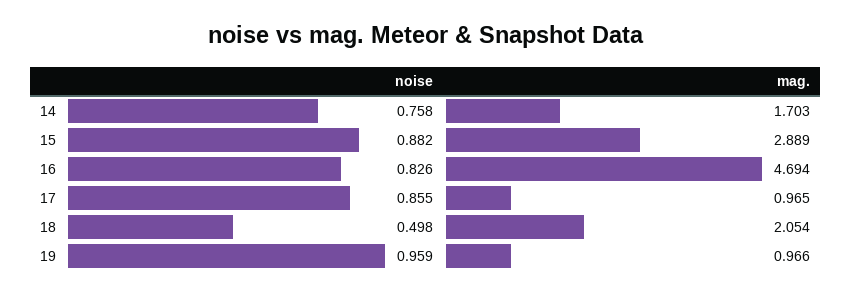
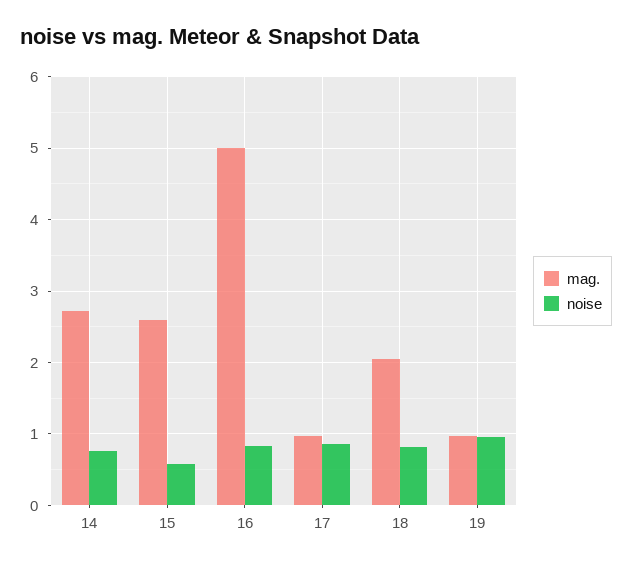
mag., 14: 1.703 -> 2.7
noise, 15: 0.882 -> 0.6
mag., 15: 2.889 -> 2.6
mag., 16: 4.694 -> 5
noise, 18: 0.498 -> 0.8

